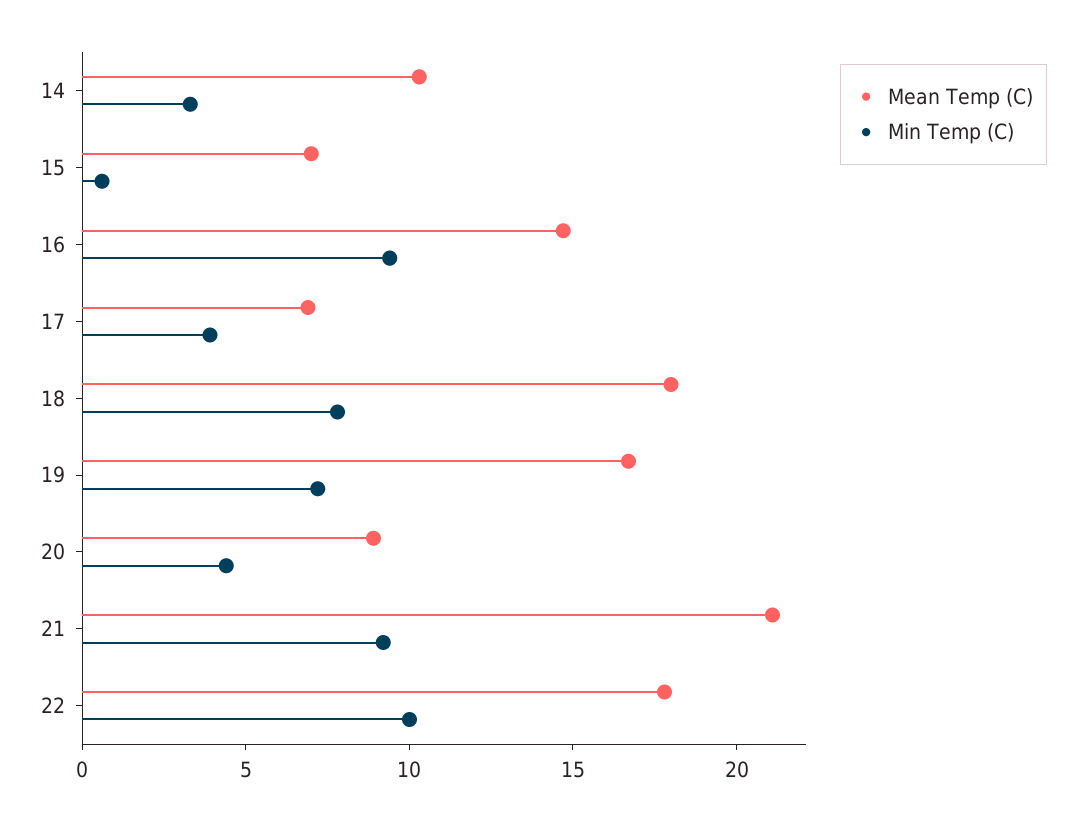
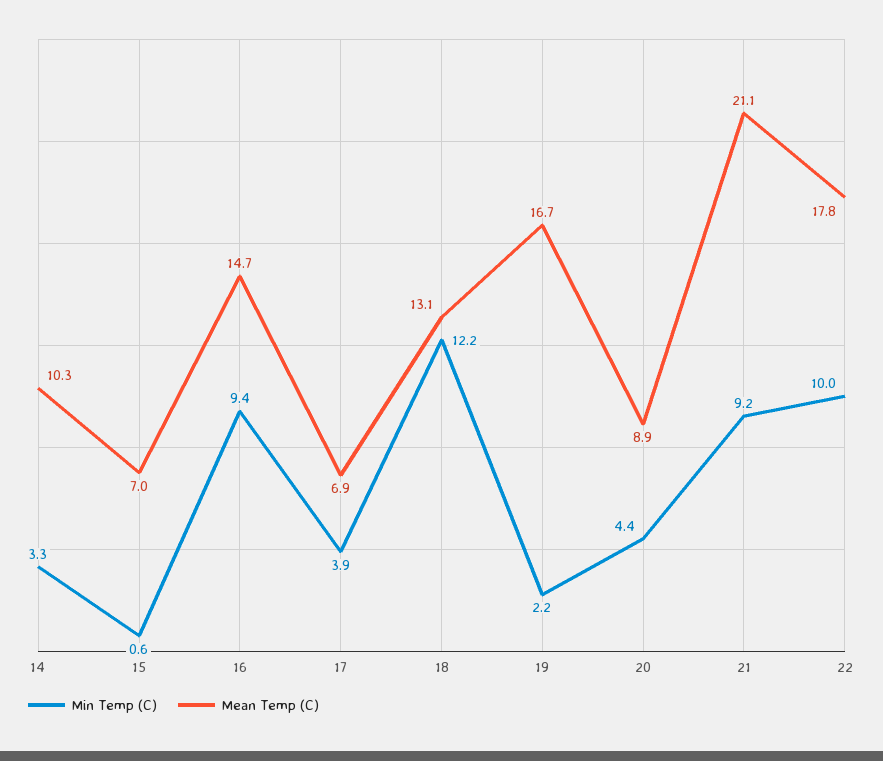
Mean Temp (C), 18: 18 -> 13.1
Min Temp (C), 18: 8 -> 12.2
Min Temp (C), 19: 7 -> 2.2

